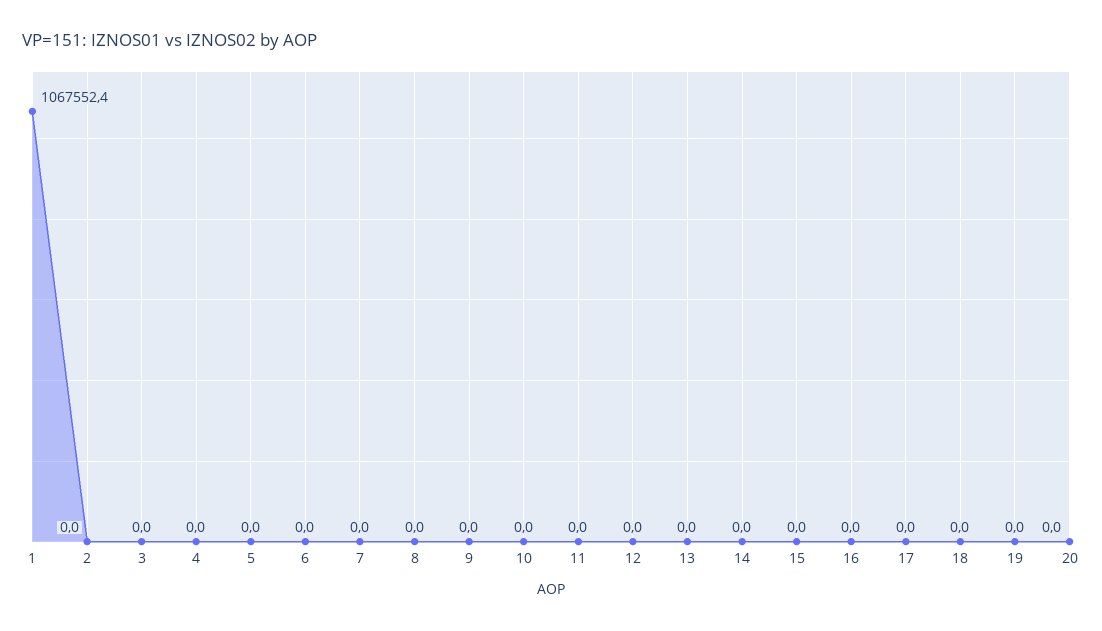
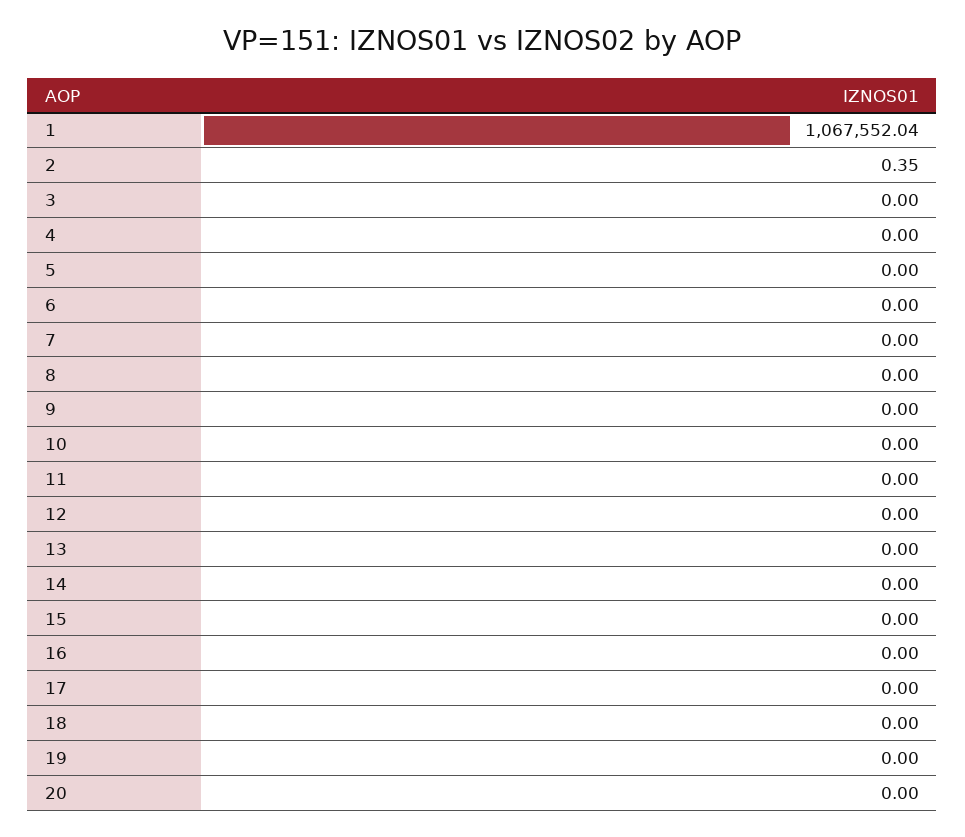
1: 1067552.4 -> 1067552.04
2: 0 -> 0.35

